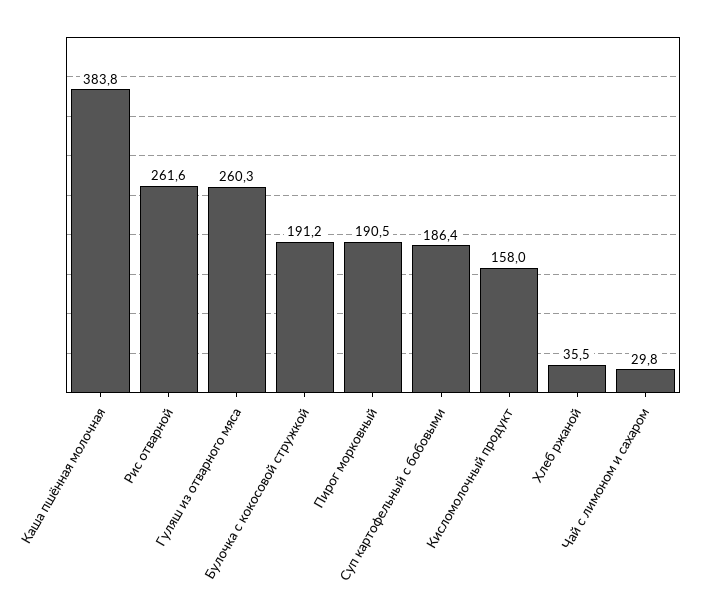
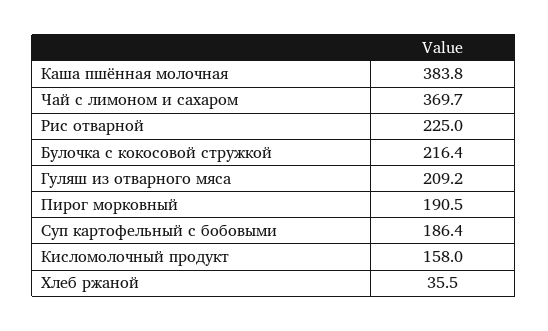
Рис отварной: 261.6 -> 225
Гуляш из отварного мяса: 260.3 -> 209.2
Булочка с кокосовой стружкой: 191.2 -> 216.4
Чай с лимоном и сахаром: 29.8 -> 369.7

